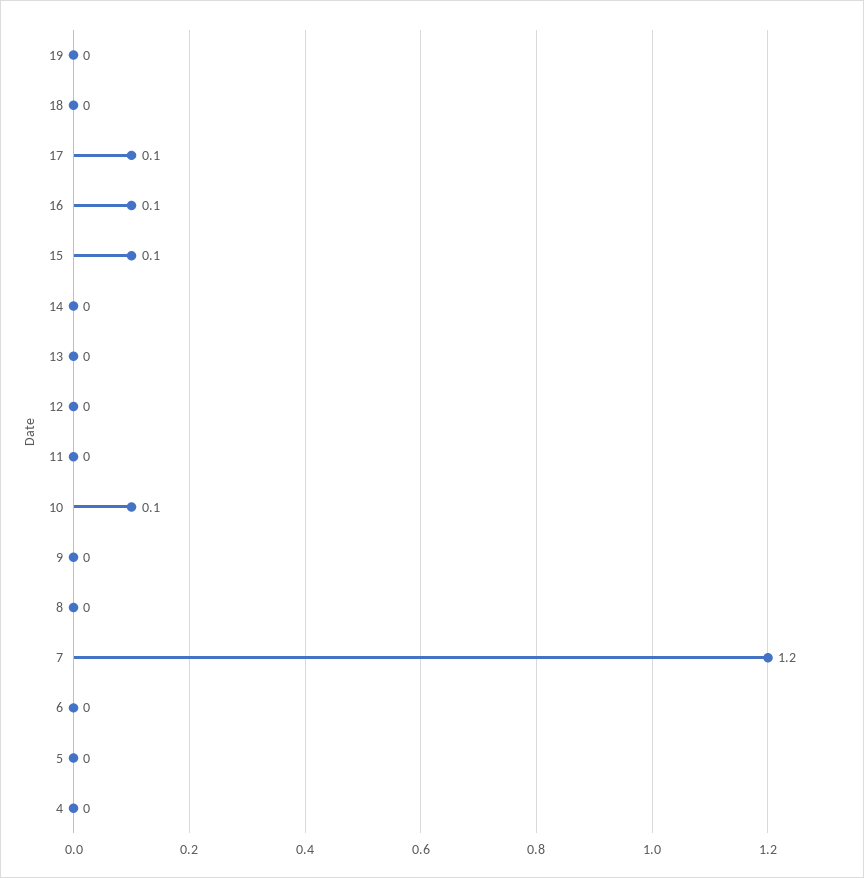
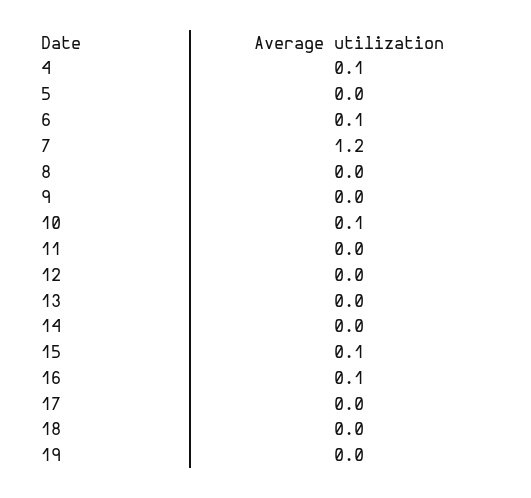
17: 0.1 -> 0
6: 0 -> 0.1
4: 0 -> 0.1

